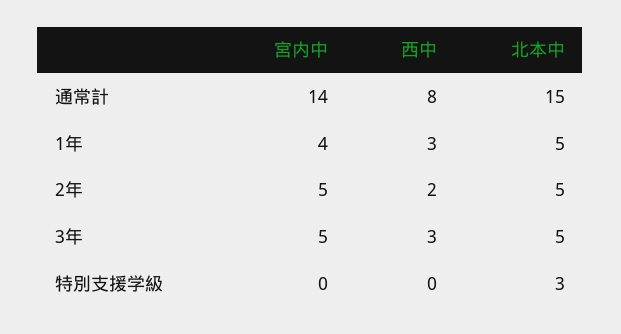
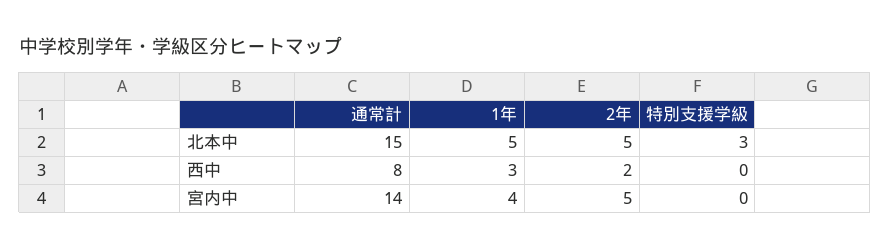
宮内中, 3年: 5 -> none
西中, 3年: 3 -> none
北本中, 3年: 5 -> none

